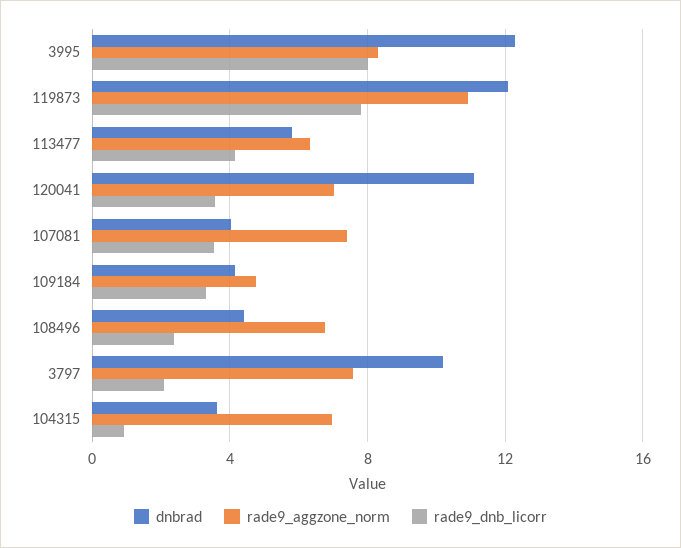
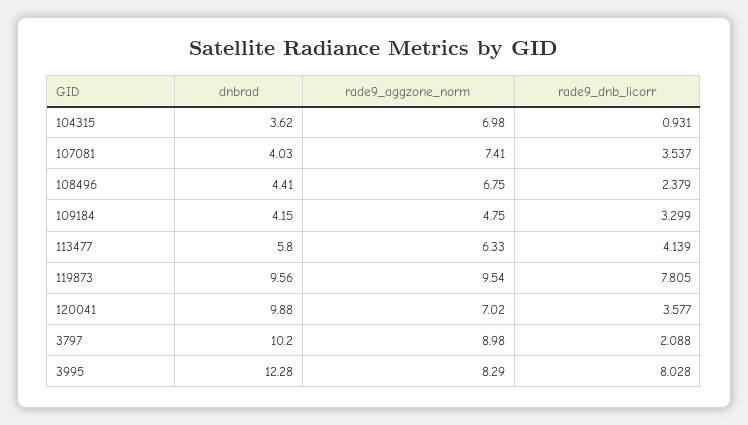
dnbrad, 119873: 12 -> 9.56
rade9_aggzone_norm, 119873: 11 -> 9.54
dnbrad, 120041: 11 -> 9.88
rade9_aggzone_norm, 3797: 7.5 -> 8.98

